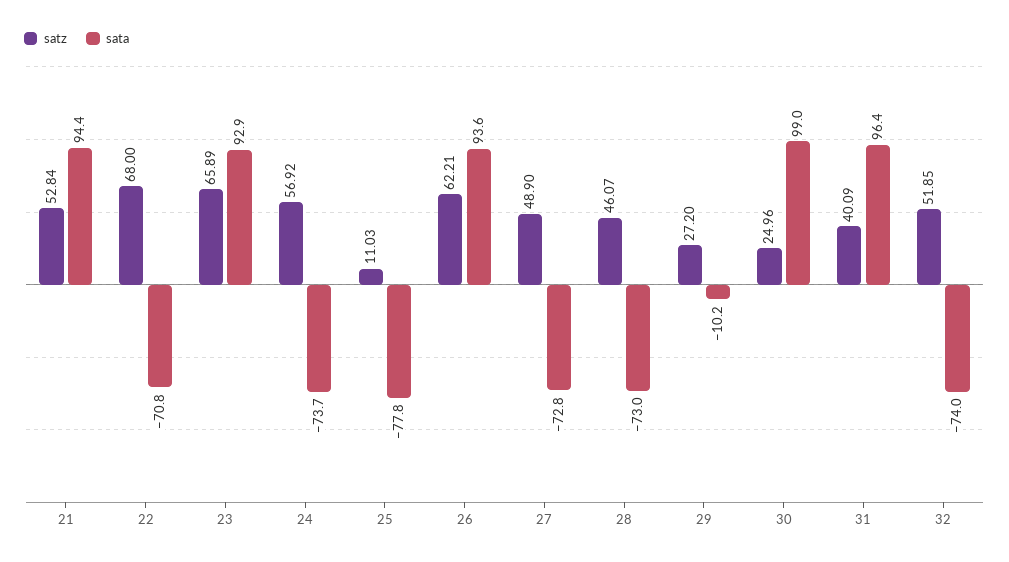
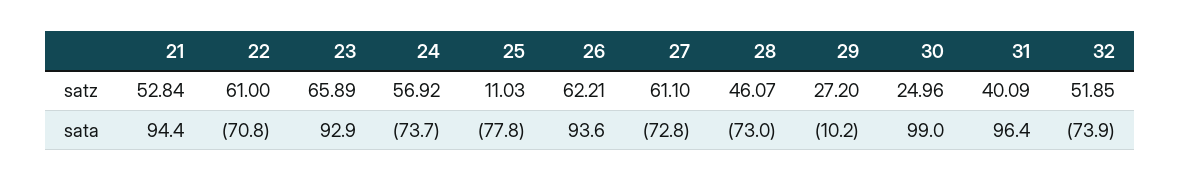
satz, 22: 68 -> 61
satz, 27: 48.9 -> 61.1
sata, 32: -74 -> -73.9

